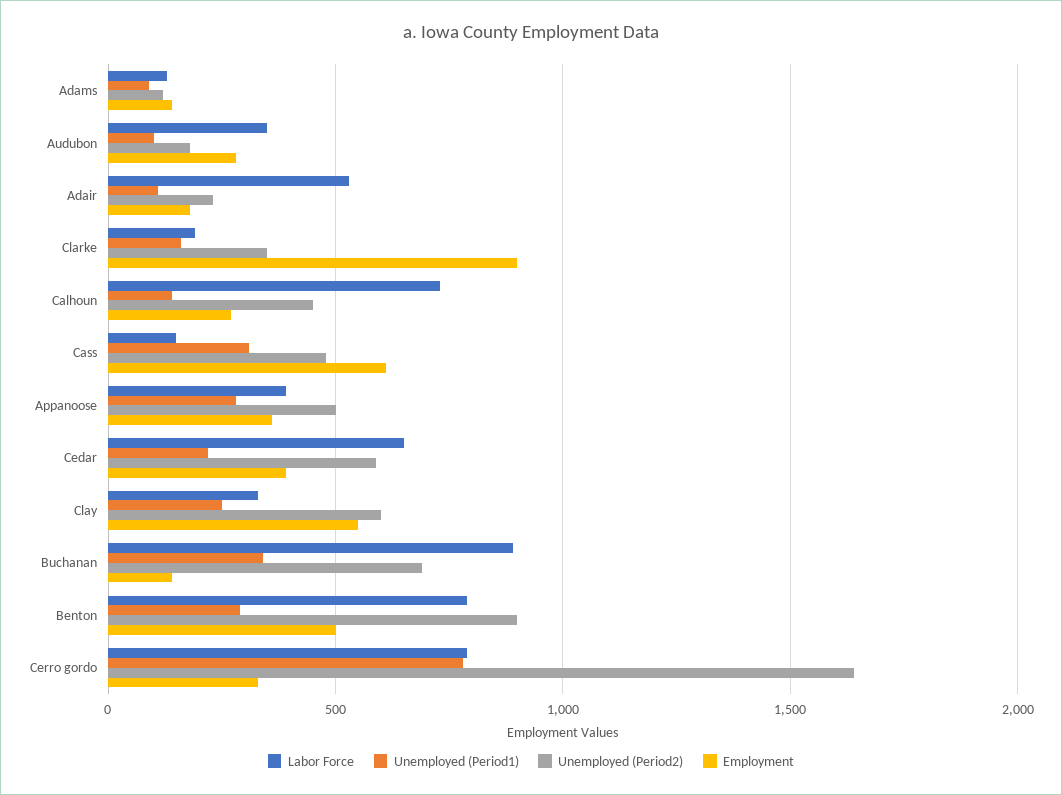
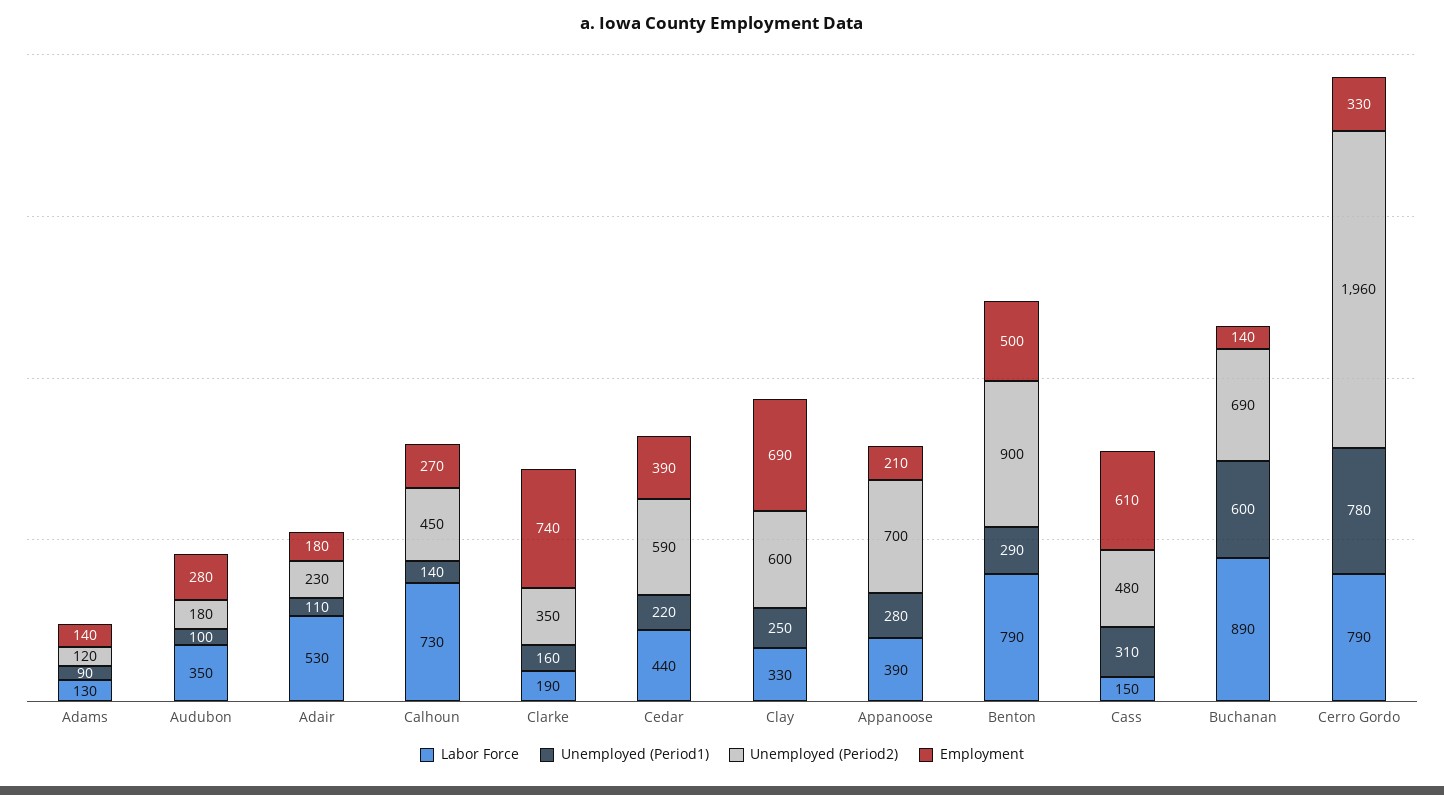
Employment, Clarke: 900 -> 740
Unemployed (Period2), Appanoose: 500 -> 700
Employment, Appanoose: 350 -> 210
Labor Force, Cedar: 650 -> 440
Employment, Clay: 550 -> 690
Unemployed (Period1), Buchanan: 350 -> 600
Unemployed (Period2), Cerro gordo: 1650 -> 1960

